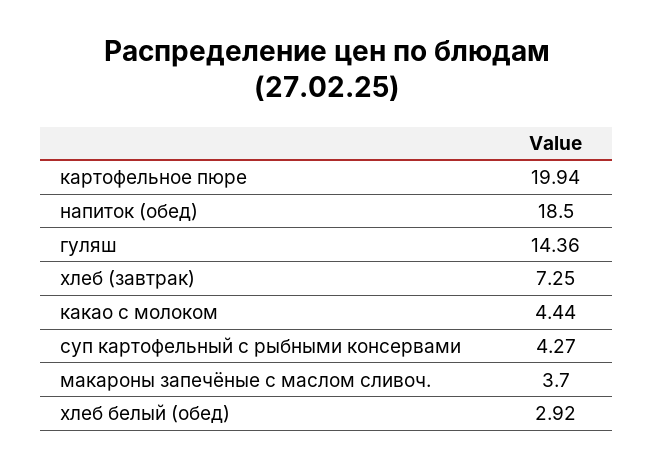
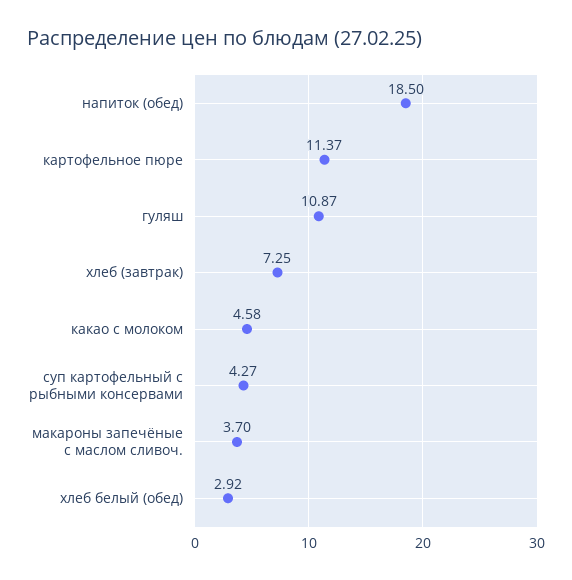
картофельное пюре: 19.94 -> 11.37
гуляш: 14.36 -> 10.87
какао с молоком: 4.44 -> 4.58

